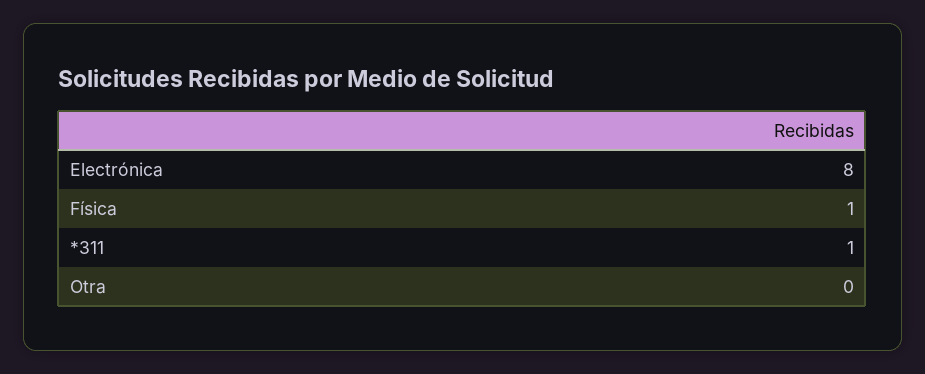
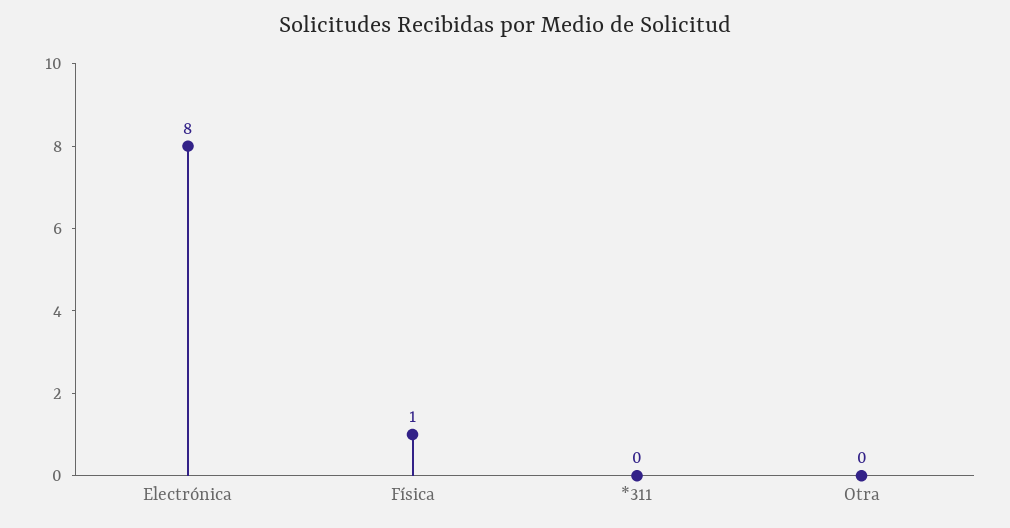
*311: 1 -> 0

